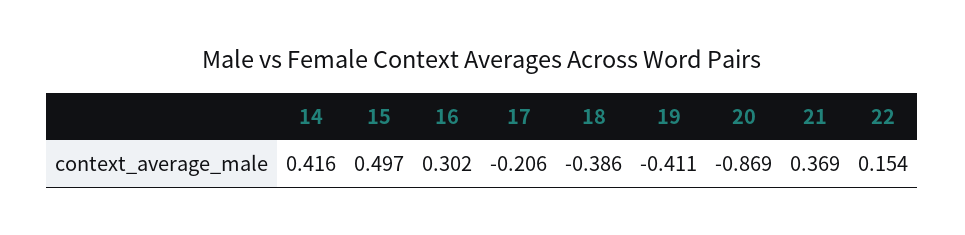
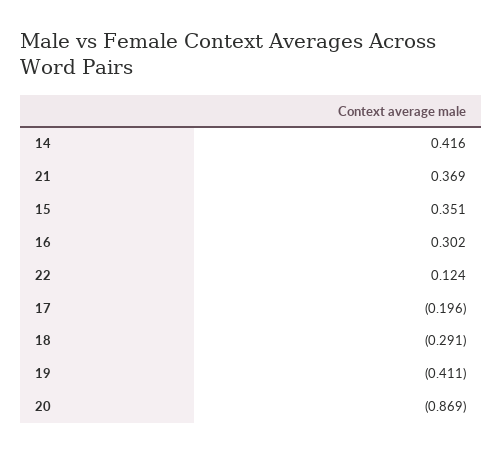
15: 0.497 -> 0.351
17: -0.206 -> -0.196
18: -0.386 -> -0.291
22: 0.154 -> 0.124

